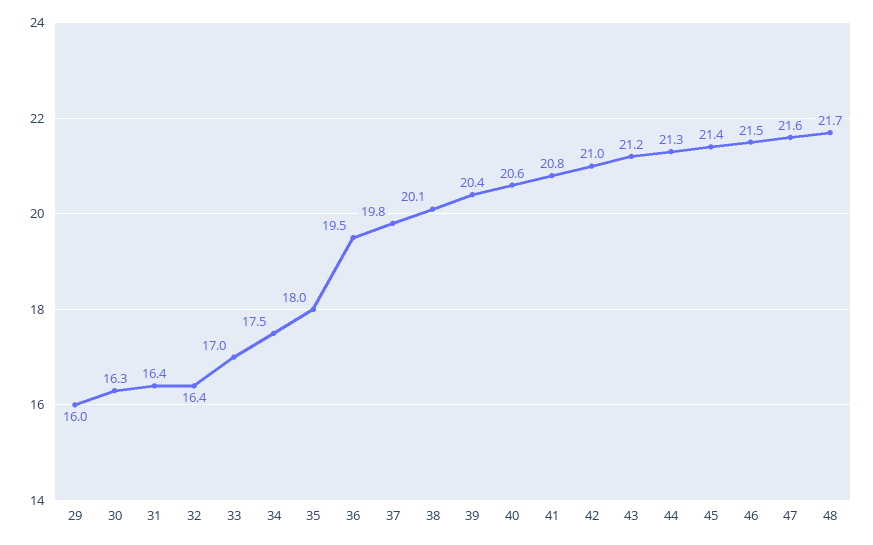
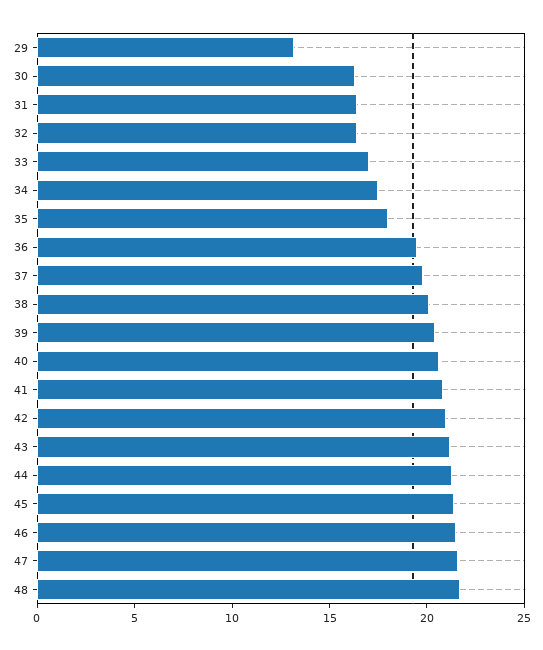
29: 16 -> 13

